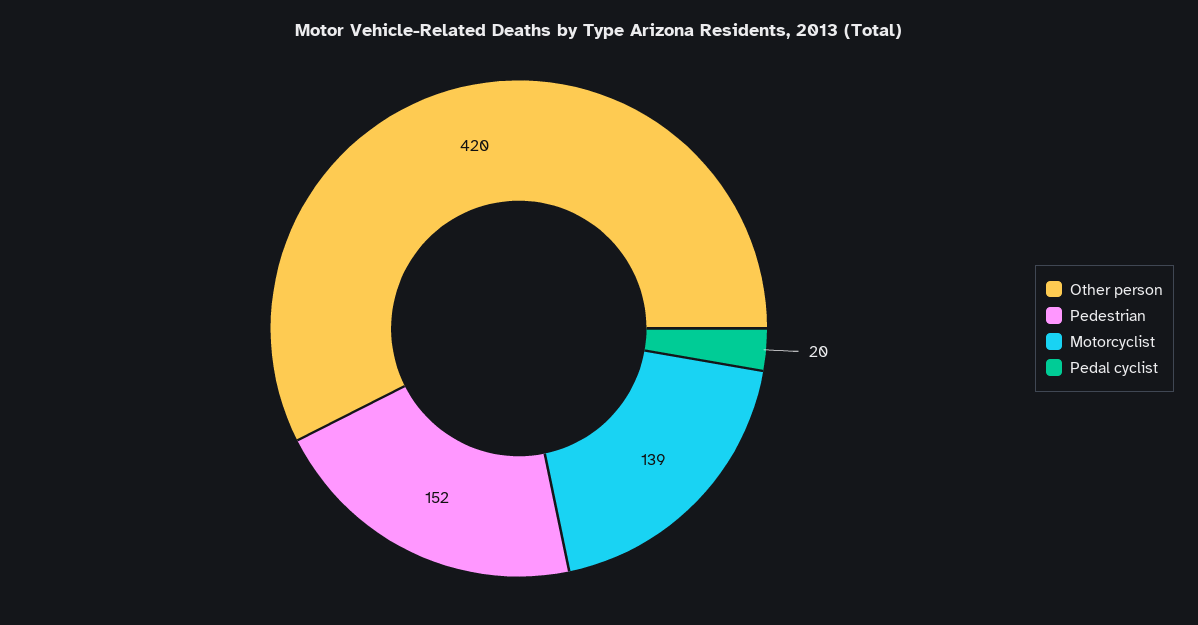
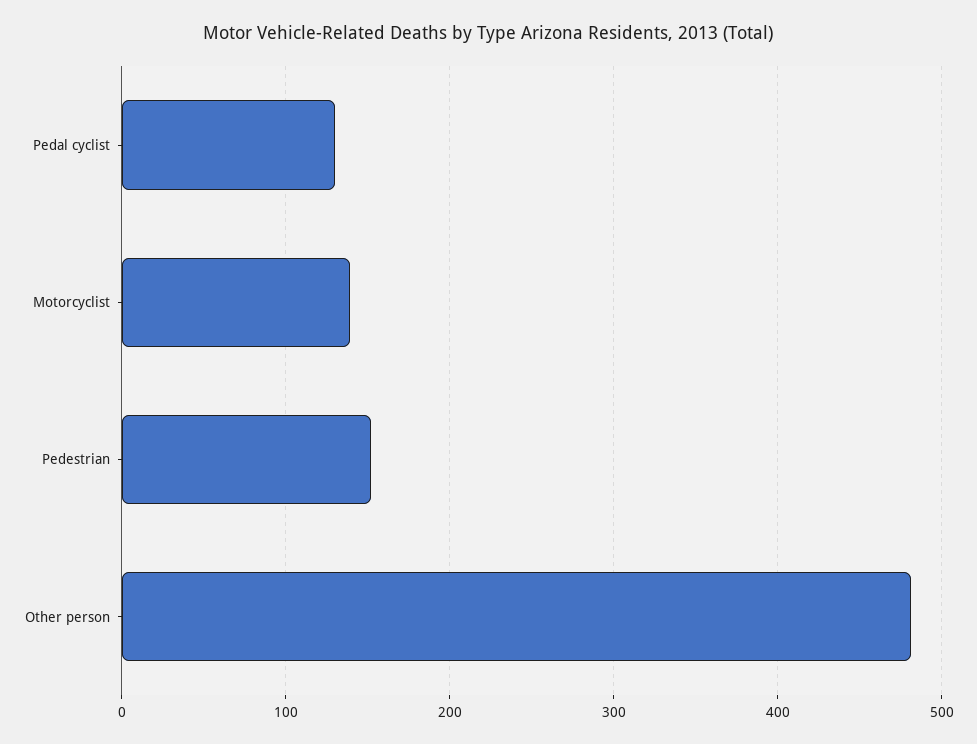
Other person: 420 -> 480
Pedal cyclist: 20 -> 130

